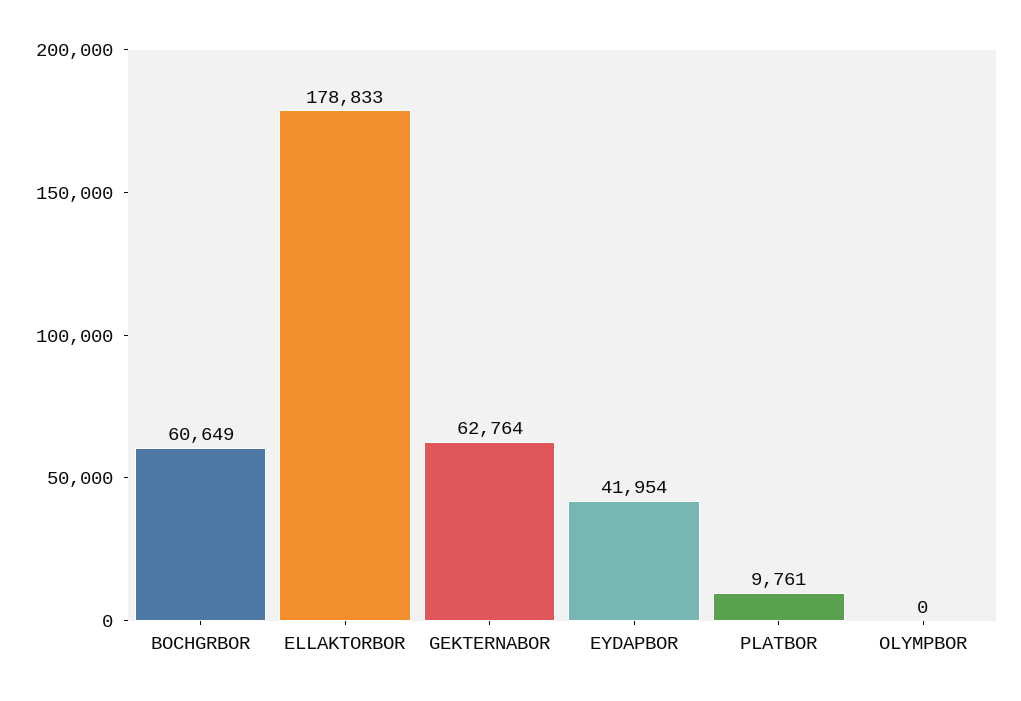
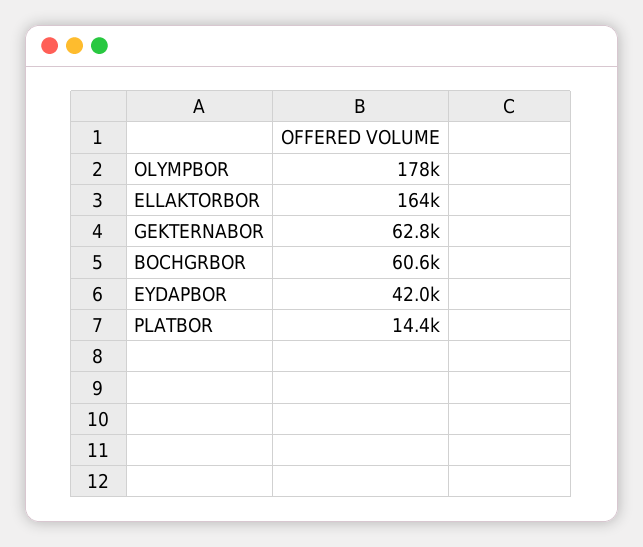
ELLAKTORBOR: 178833 -> 164000
PLATBOR: 9761 -> 14400
OLYMPBOR: 0 -> 178000

